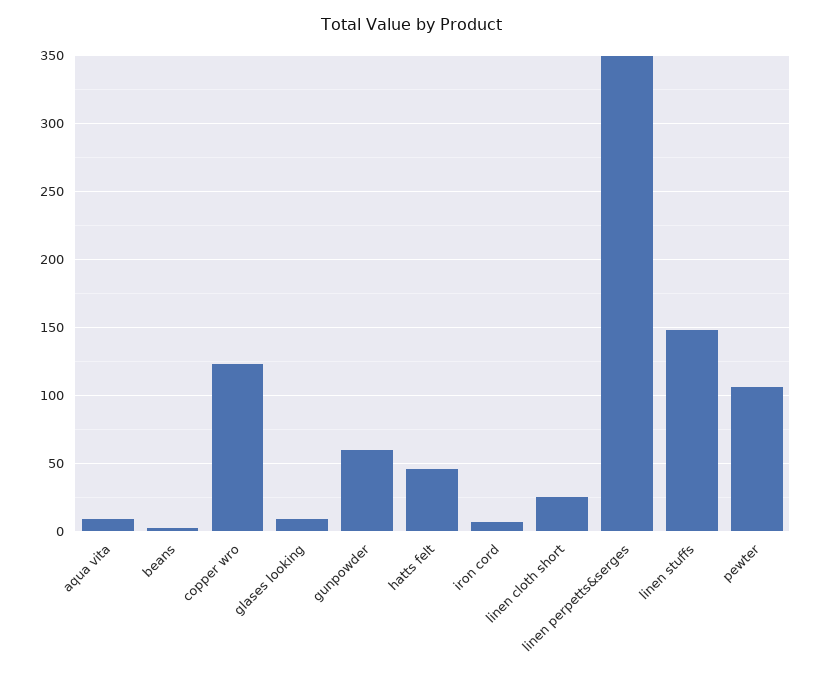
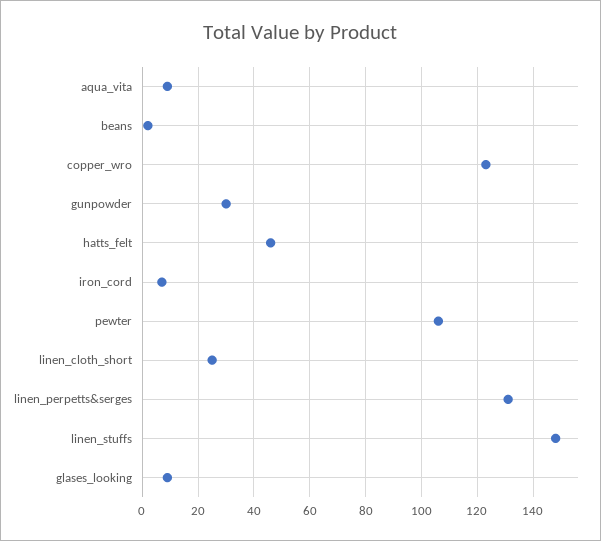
gunpowder: 60 -> 30
linen perpetts&serges: 350 -> 130

